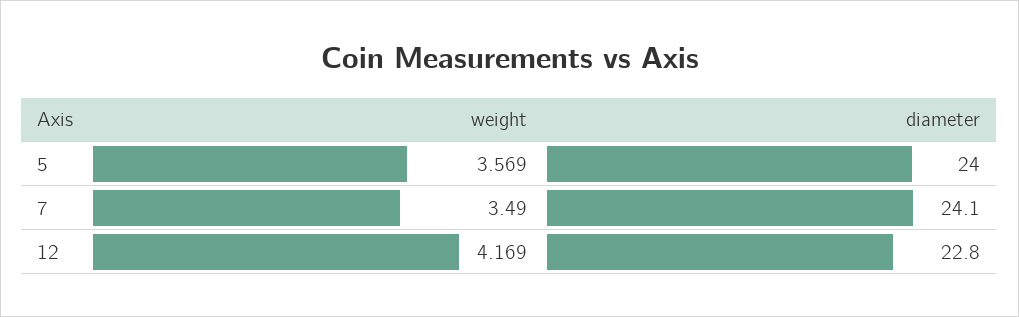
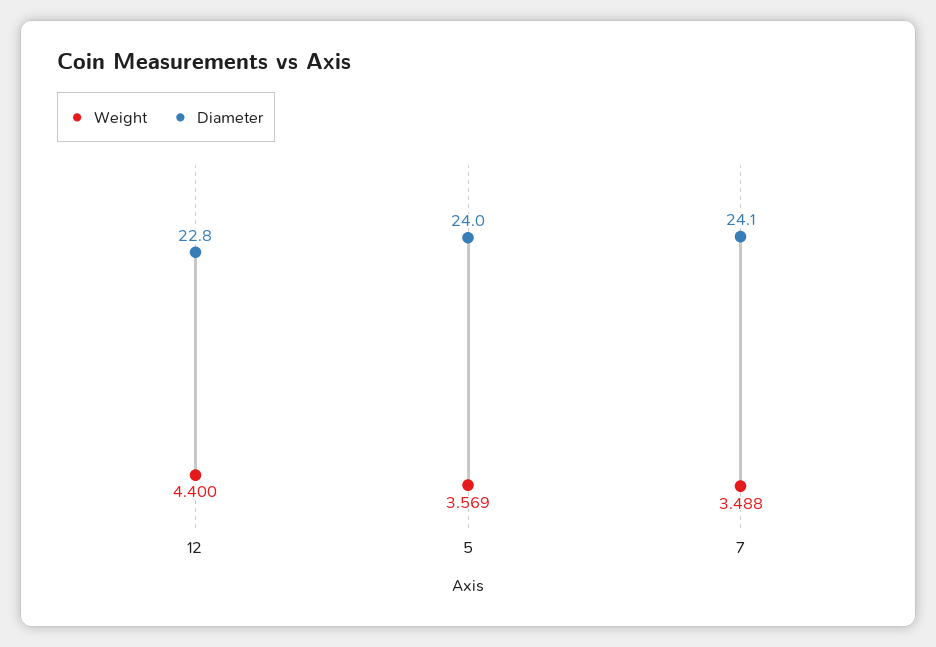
weight, 7: 3.49 -> 3.488
weight, 12: 4.169 -> 4.4

